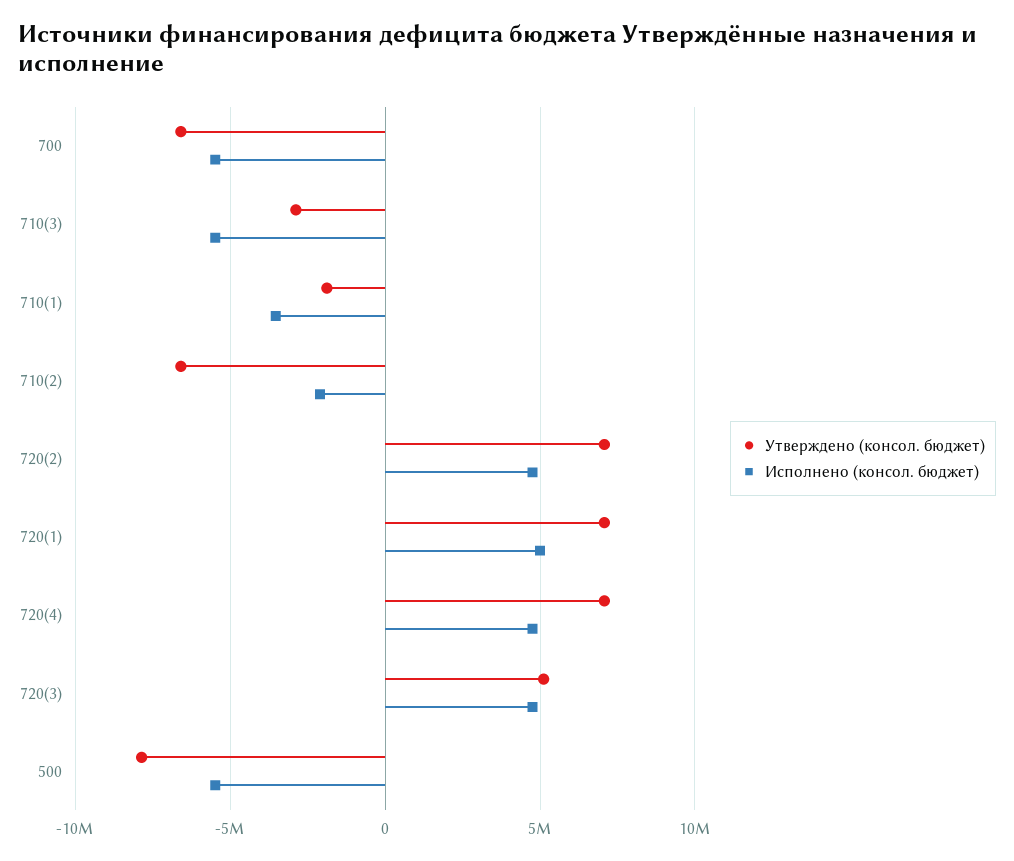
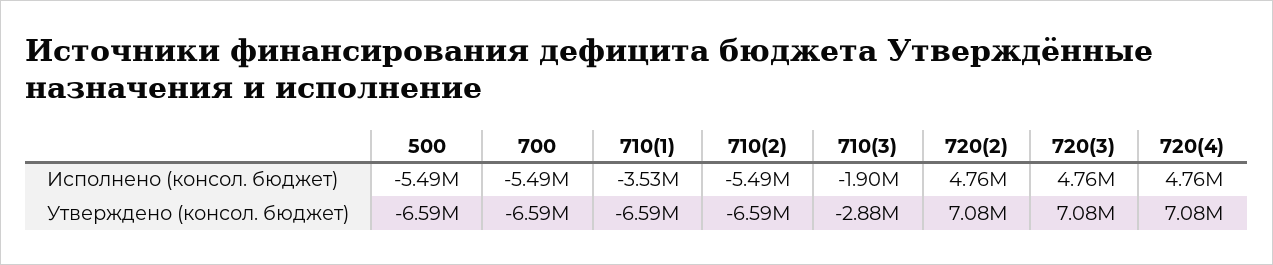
Исполнено (консол. бюджет), 710(3): -5500000 -> -1900000
Утверждено (консол. бюджет), 710(1): -2000000 -> -6590000
Исполнено (консол. бюджет), 710(2): -2000000 -> -5490000
Утверждено (консол. бюджет), 720(1): 7000000 -> none
Исполнено (консол. бюджет), 720(1): 5000000 -> none
Утверждено (консол. бюджет), 720(3): 5000000 -> 7080000
Утверждено (консол. бюджет), 500: -8000000 -> -6590000

